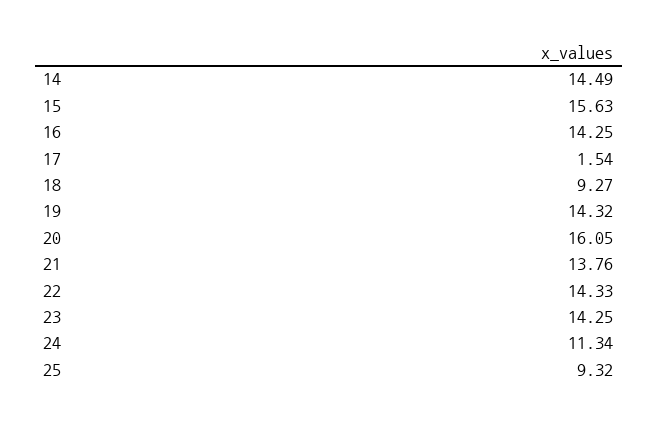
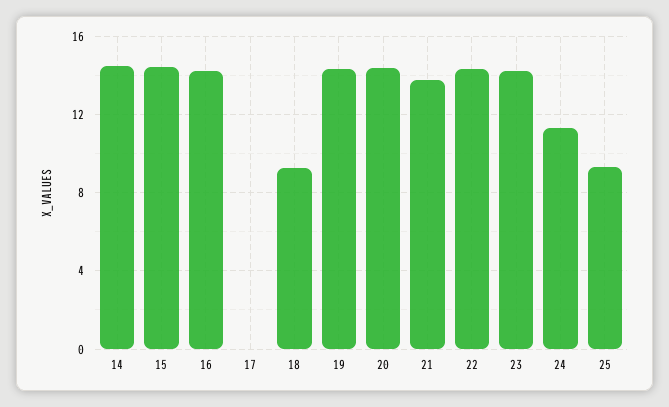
15: 15.63 -> 14.5
17: 1.54 -> 0
20: 16.05 -> 14.5

